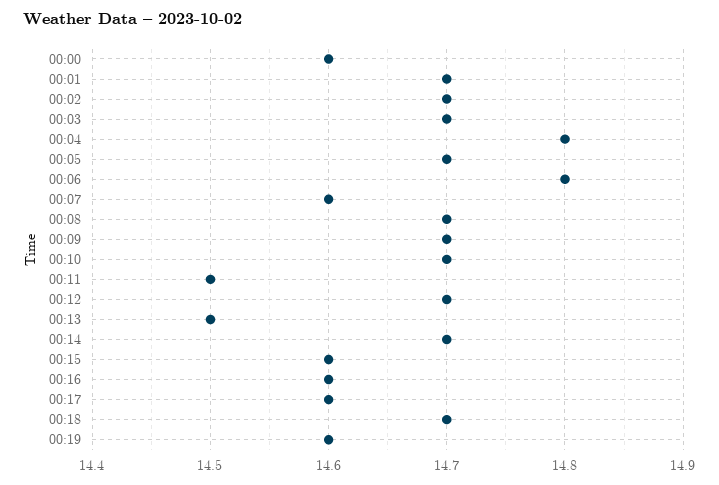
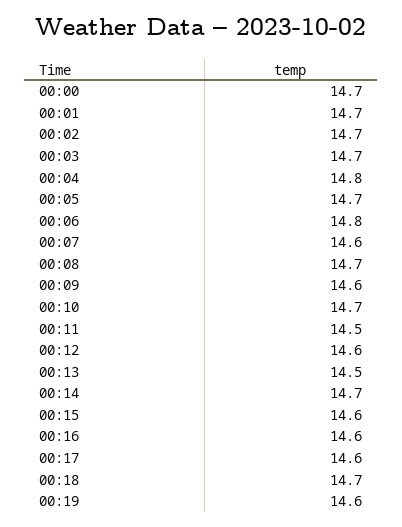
00:00: 14.6 -> 14.7
00:09: 14.7 -> 14.6
00:12: 14.7 -> 14.6

